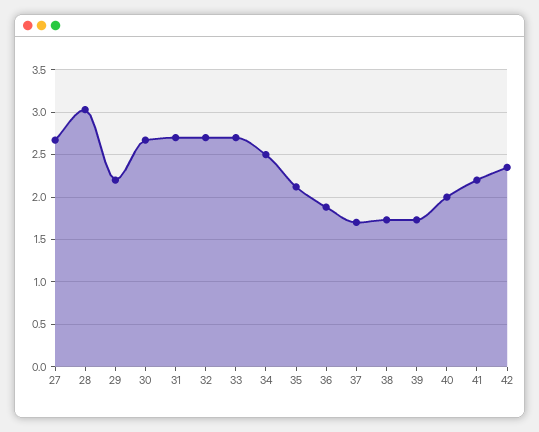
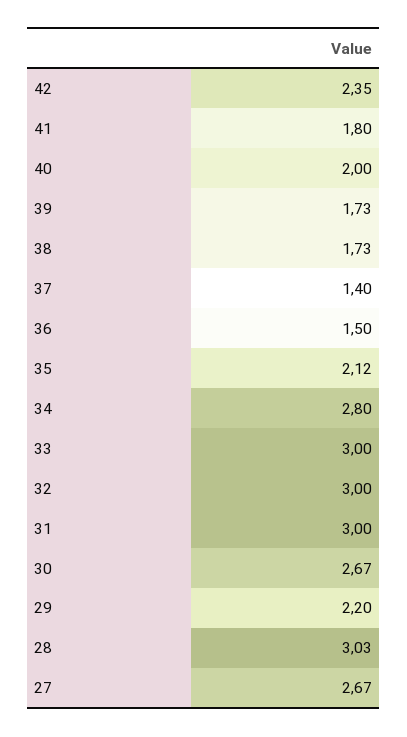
31: 2.7 -> 3
32: 2.7 -> 3
33: 2.7 -> 3
34: 2.5 -> 2.8
36: 1.9 -> 1.5
37: 1.7 -> 1.4
41: 2.2 -> 1.8

